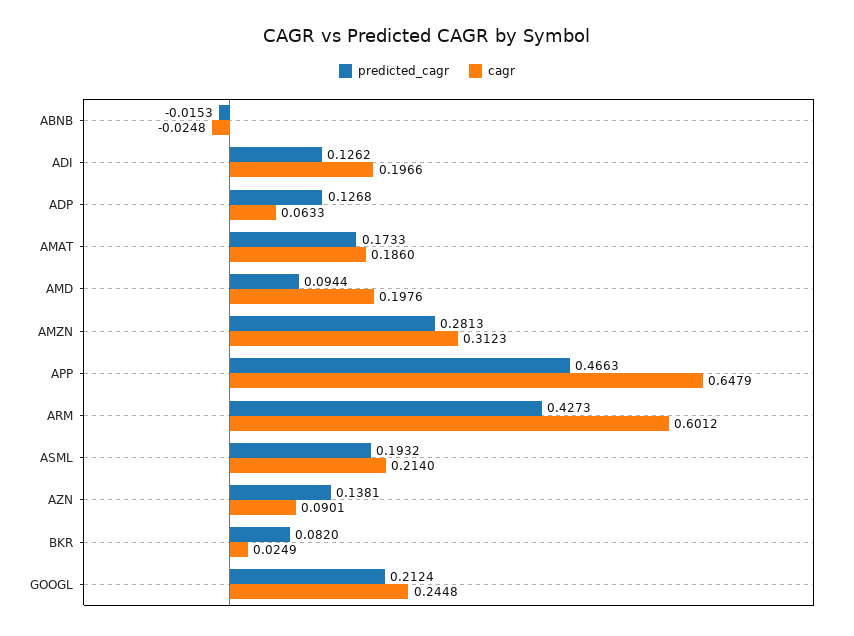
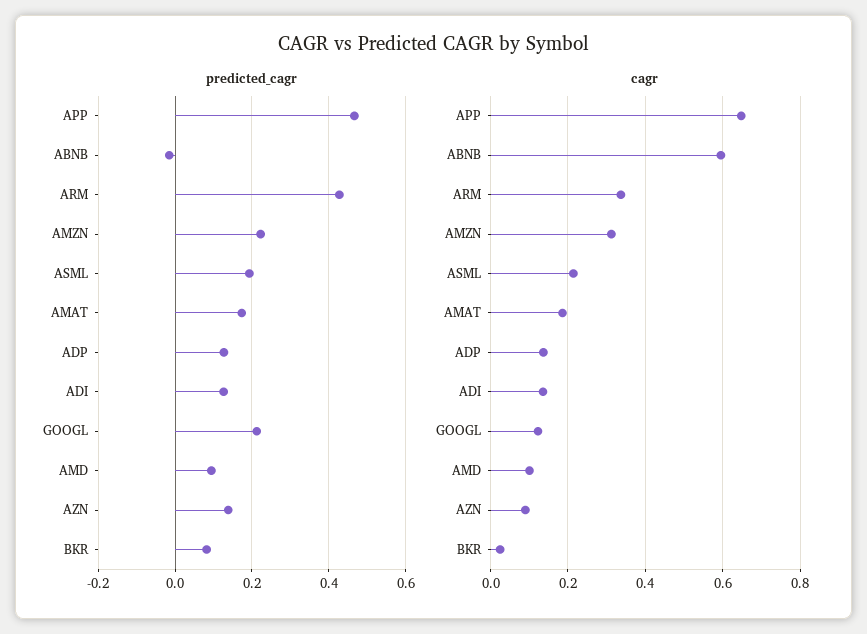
cagr, ABNB: -0.0248 -> 0.6
cagr, ADI: 0.1966 -> 0.14
cagr, ADP: 0.0633 -> 0.14
cagr, AMD: 0.1976 -> 0.1
predicted_cagr, AMZN: 0.2813 -> 0.22
cagr, ARM: 0.6012 -> 0.34
cagr, GOOGL: 0.2448 -> 0.12

